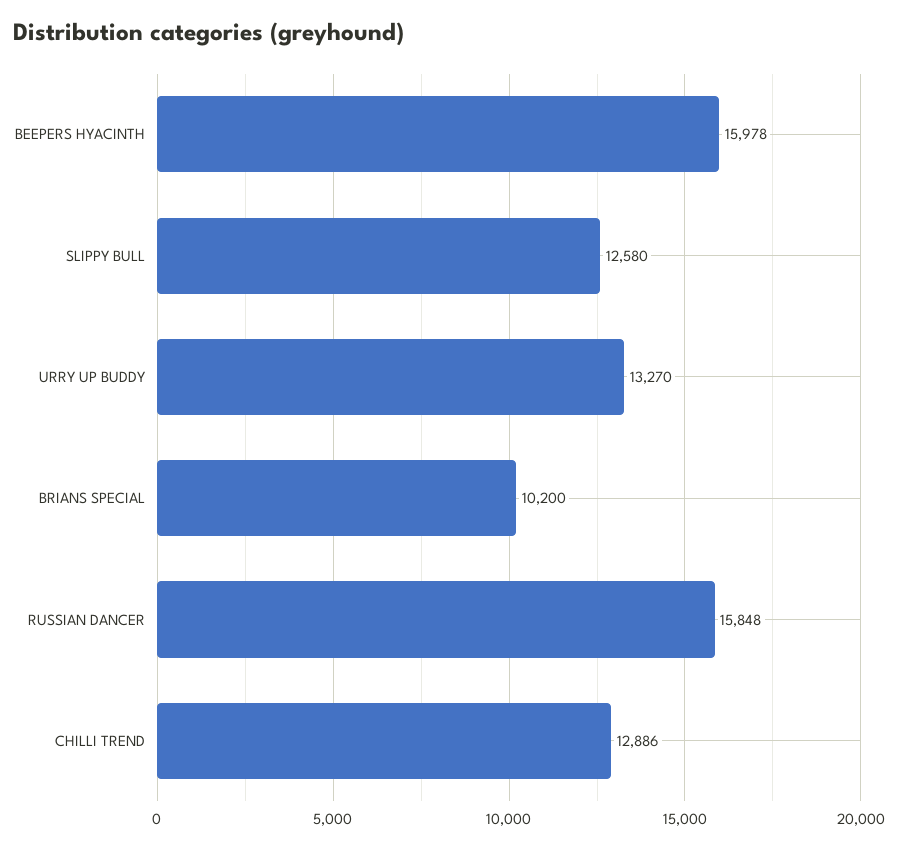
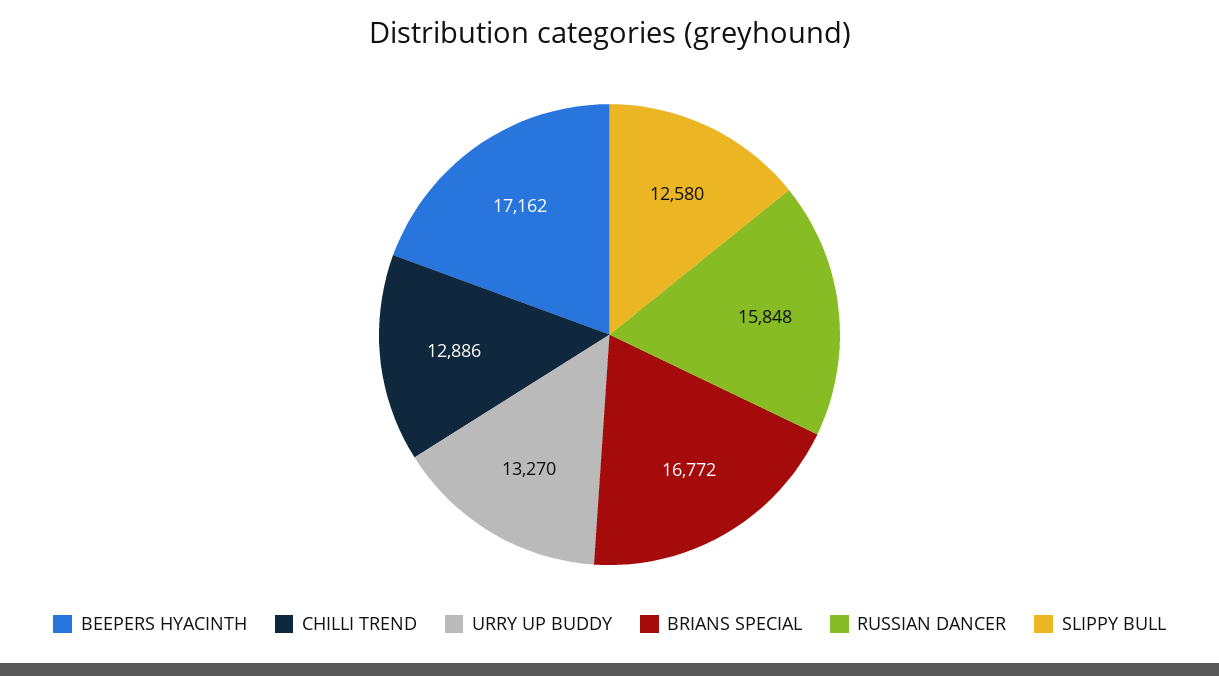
BEEPERS HYACINTH: 15978 -> 17162
BRIANS SPECIAL: 10200 -> 16772

